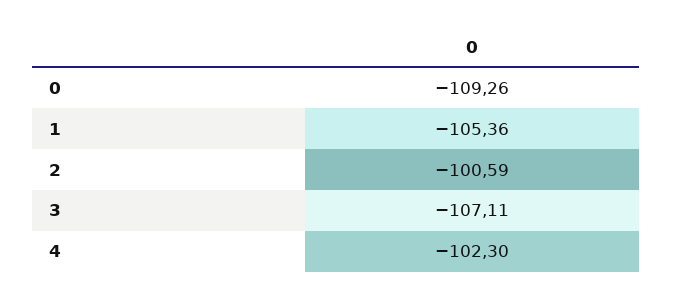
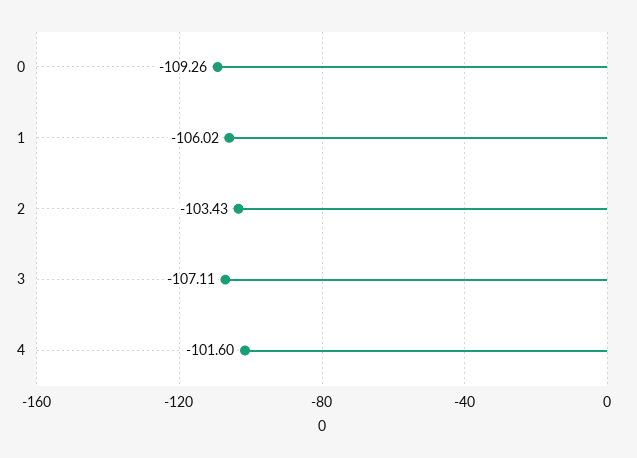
1: -105.36 -> -106.02
2: -100.59 -> -103.43
4: -102.3 -> -101.6

